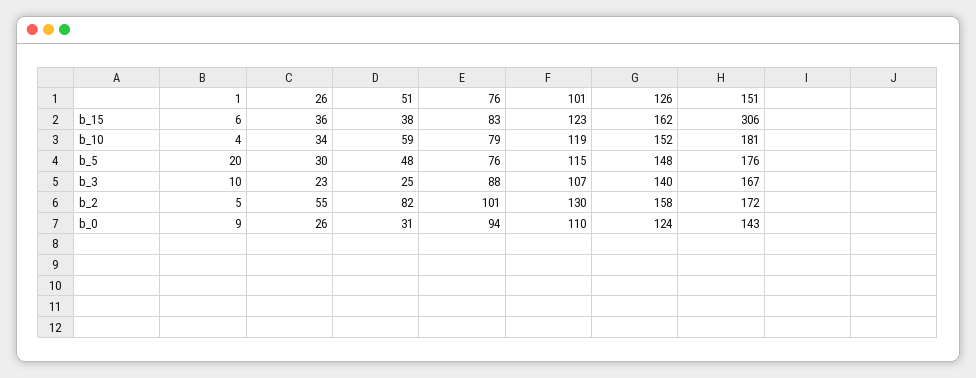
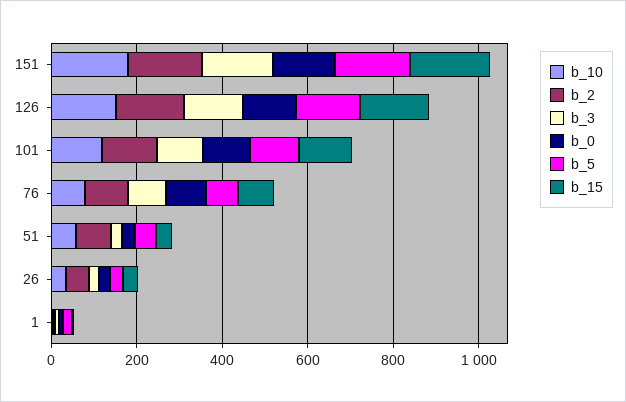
b_15, 151: 306 -> 200

